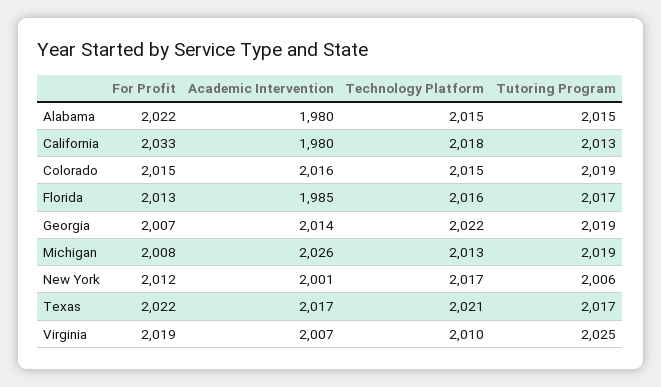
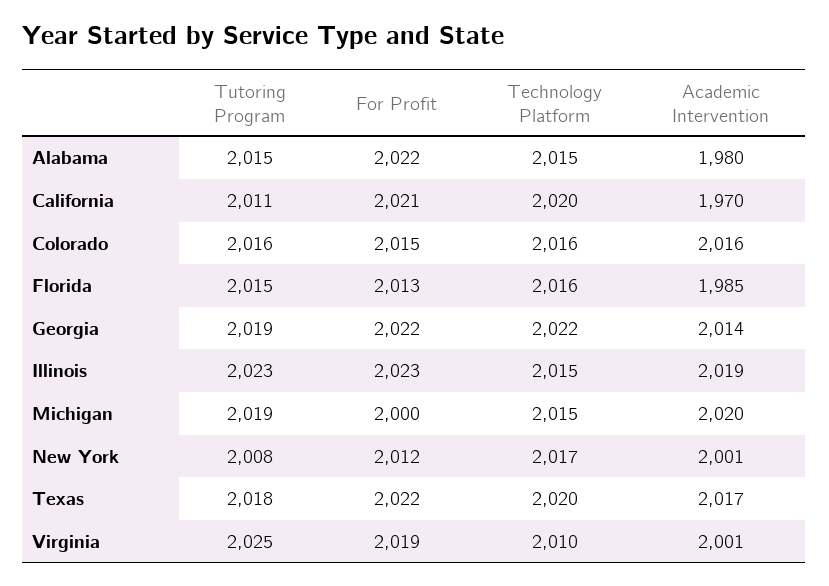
For Profit, California: 2033 -> 2021
Academic Intervention, California: 1980 -> 1970
Technology Platform, California: 2018 -> 2020
Tutoring Program, California: 2013 -> 2011
Technology Platform, Colorado: 2015 -> 2016
Tutoring Program, Colorado: 2019 -> 2016
Tutoring Program, Florida: 2017 -> 2015
For Profit, Georgia: 2007 -> 2022
For Profit, Michigan: 2008 -> 2000
Academic Intervention, Michigan: 2026 -> 2020
Technology Platform, Michigan: 2013 -> 2015
Tutoring Program, New York: 2006 -> 2008
Technology Platform, Texas: 2021 -> 2020
Tutoring Program, Texas: 2017 -> 2018
Academic Intervention, Virginia: 2007 -> 2001
Tutoring Program, Illinois: none -> 2023
For Profit, Illinois: none -> 2023
Technology Platform, Illinois: none -> 2015
Academic Intervention, Illinois: none -> 2019

